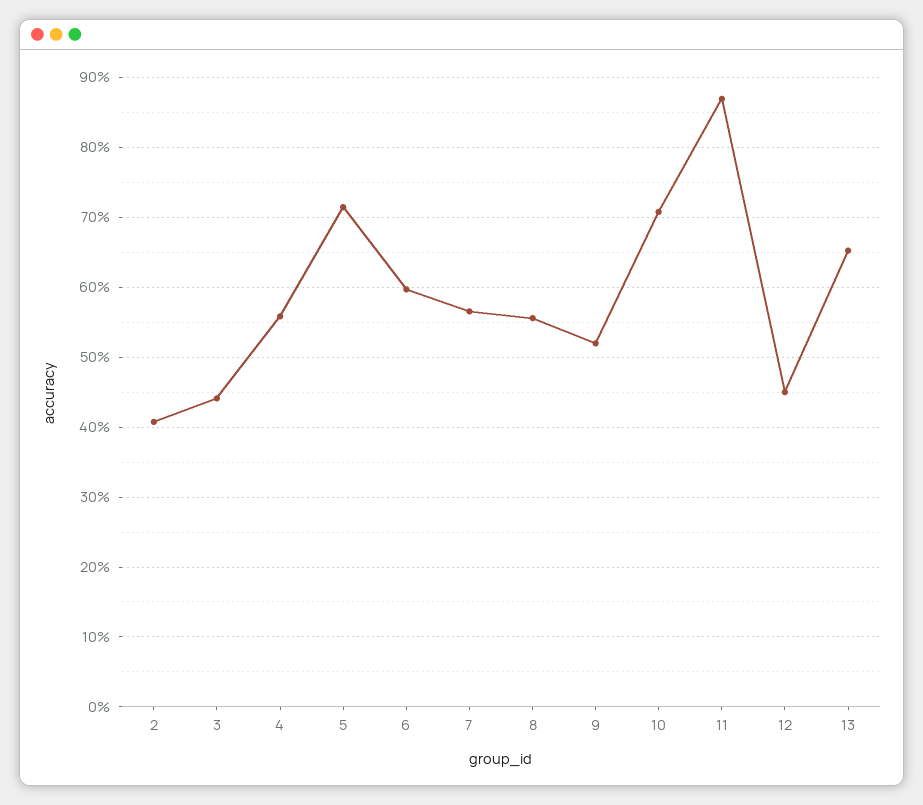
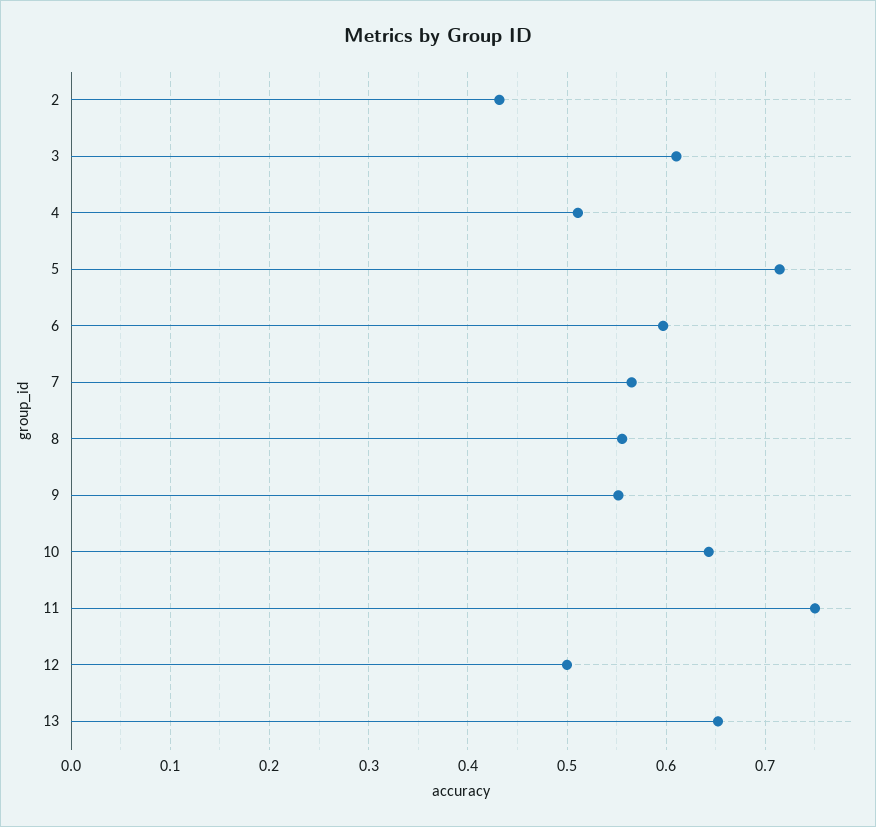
2: 0.41 -> 0.43
3: 0.44 -> 0.61
4: 0.56 -> 0.51
9: 0.52 -> 0.55
10: 0.71 -> 0.64
11: 0.87 -> 0.75
12: 0.45 -> 0.5

